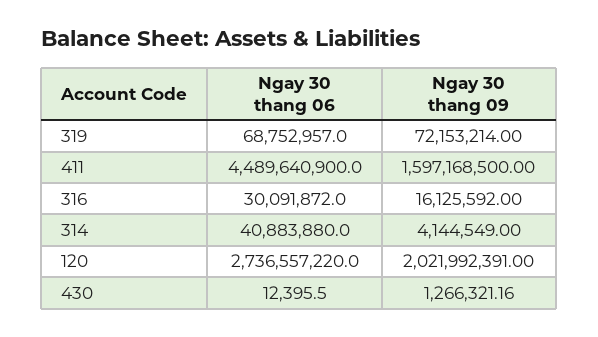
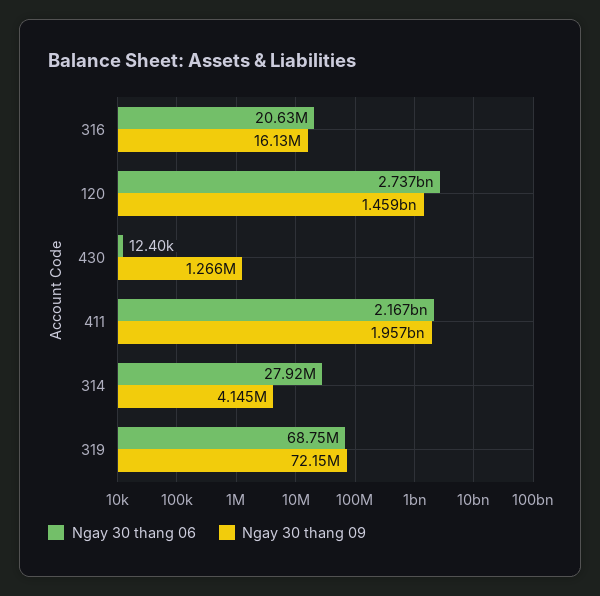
Ngay 30 thang 06, 411: 4489640900 -> 2167000000
Ngay 30 thang 09, 411: 1597168500 -> 1957000000
Ngay 30 thang 06, 316: 30091872 -> 20630000
Ngay 30 thang 06, 314: 40883880 -> 27920000
Ngay 30 thang 09, 120: 2021992391 -> 1459000000

